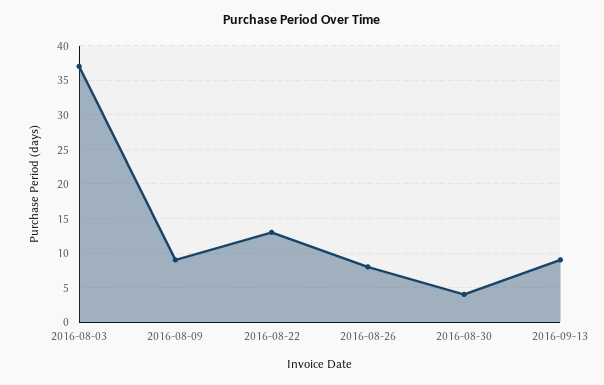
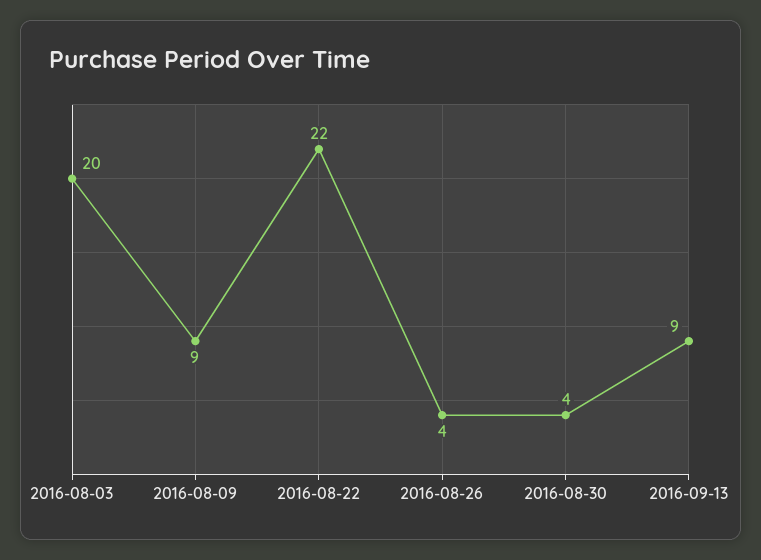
2016-08-03: 37 -> 20
2016-08-22: 13 -> 22
2016-08-26: 8 -> 4

